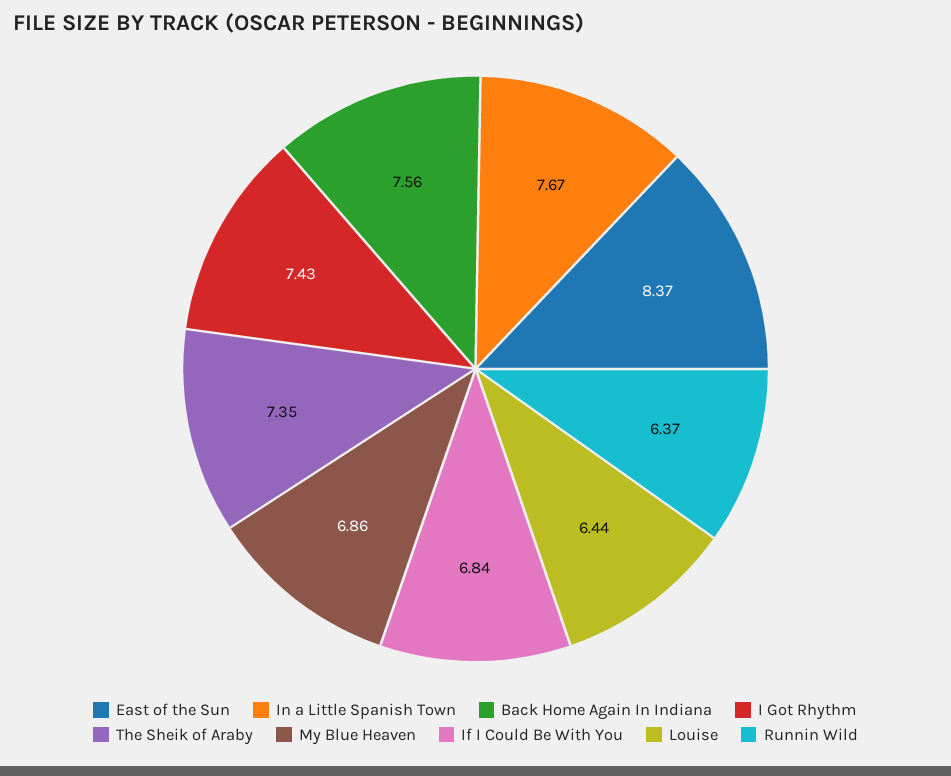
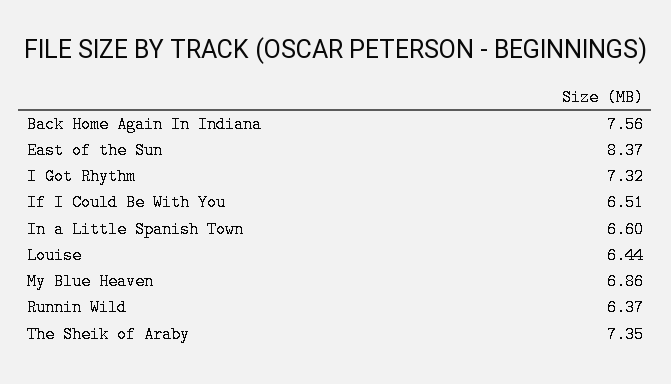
In a Little Spanish Town: 7.67 -> 6.6
I Got Rhythm: 7.43 -> 7.32
If I Could Be With You: 6.84 -> 6.51

